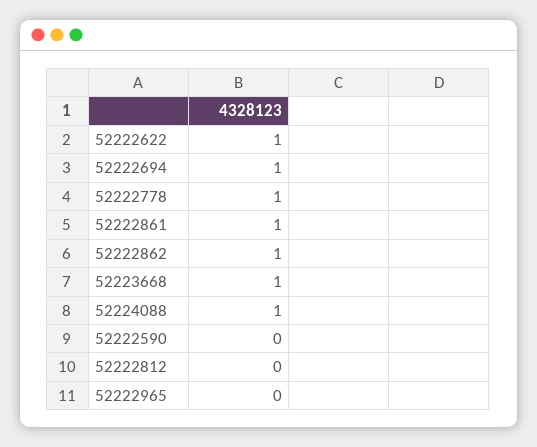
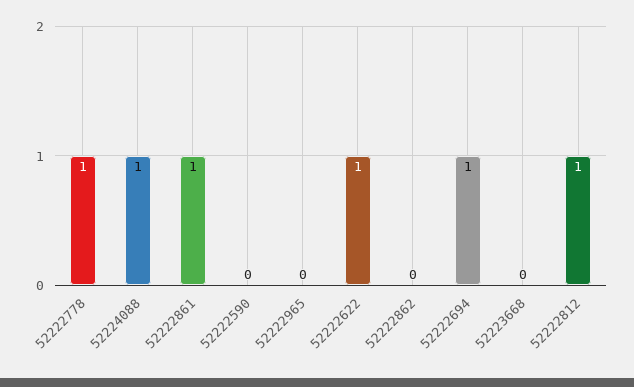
52222862: 1 -> 0
52223668: 1 -> 0
52222812: 0 -> 1

